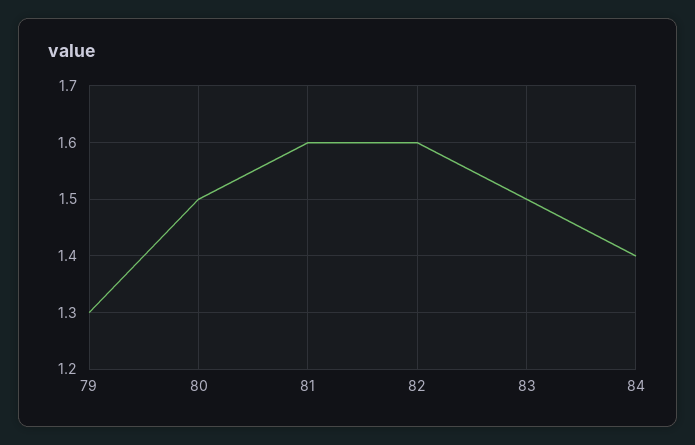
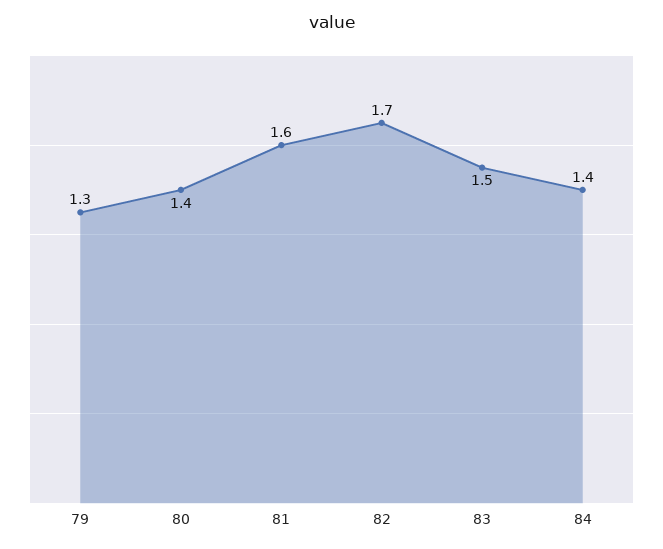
80: 1.5 -> 1.4
82: 1.6 -> 1.7

